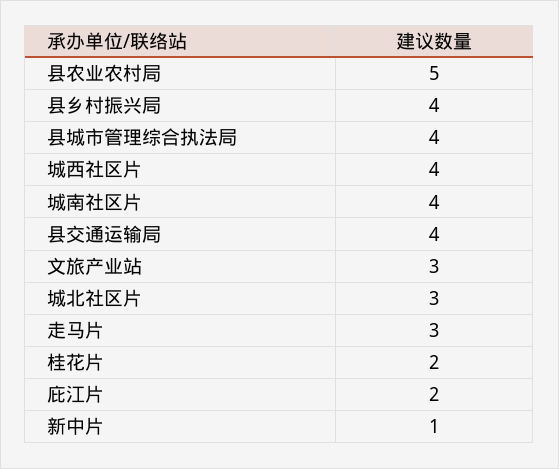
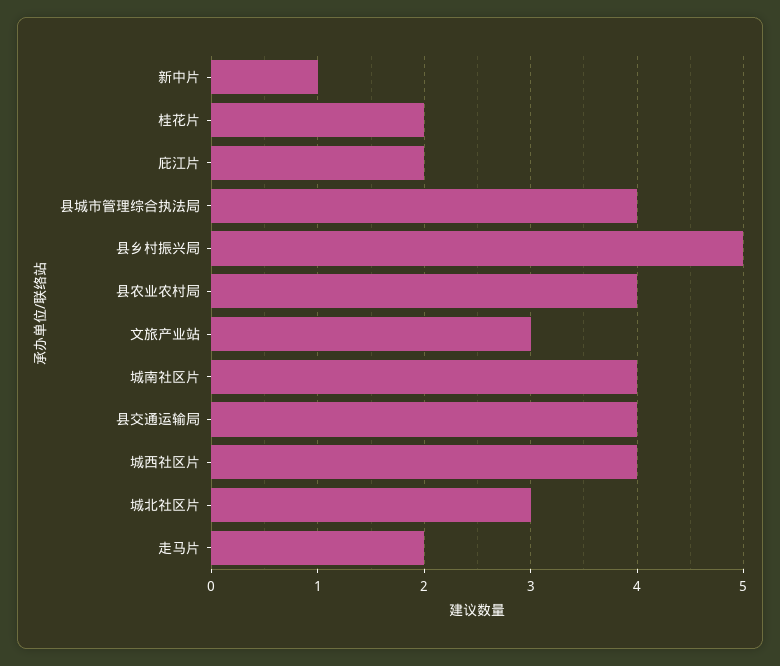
县农业农村局: 5 -> 4
县乡村振兴局: 4 -> 5
走马片: 3 -> 2

